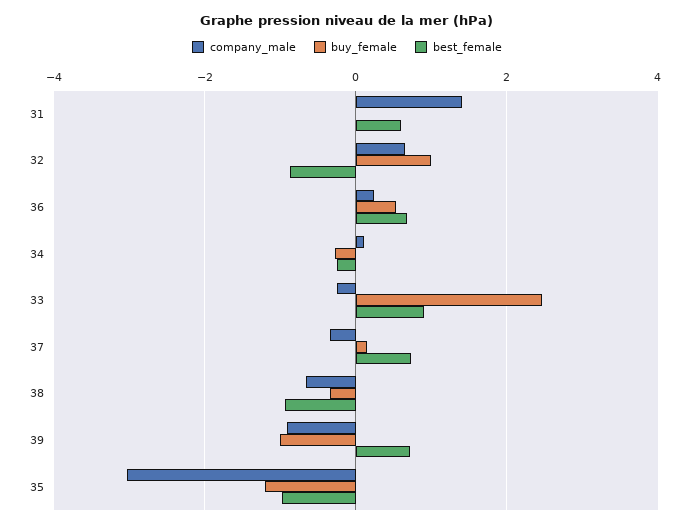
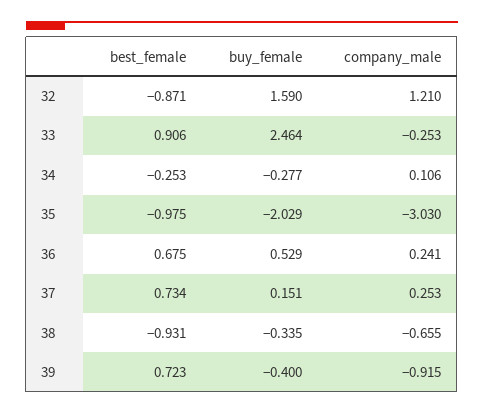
company_male, 31: 1.4 -> none
buy_female, 31: 0 -> none
best_female, 31: 0.6 -> none
company_male, 32: 0.6 -> 1.21
buy_female, 32: 1 -> 1.59
company_male, 37: -0.4 -> 0.253
buy_female, 39: -1 -> -0.4
buy_female, 35: -1.2 -> -2.029

